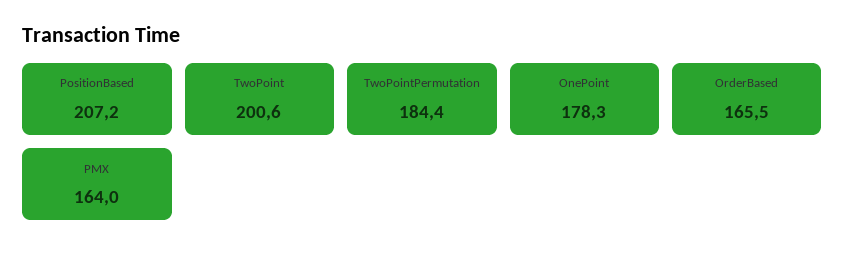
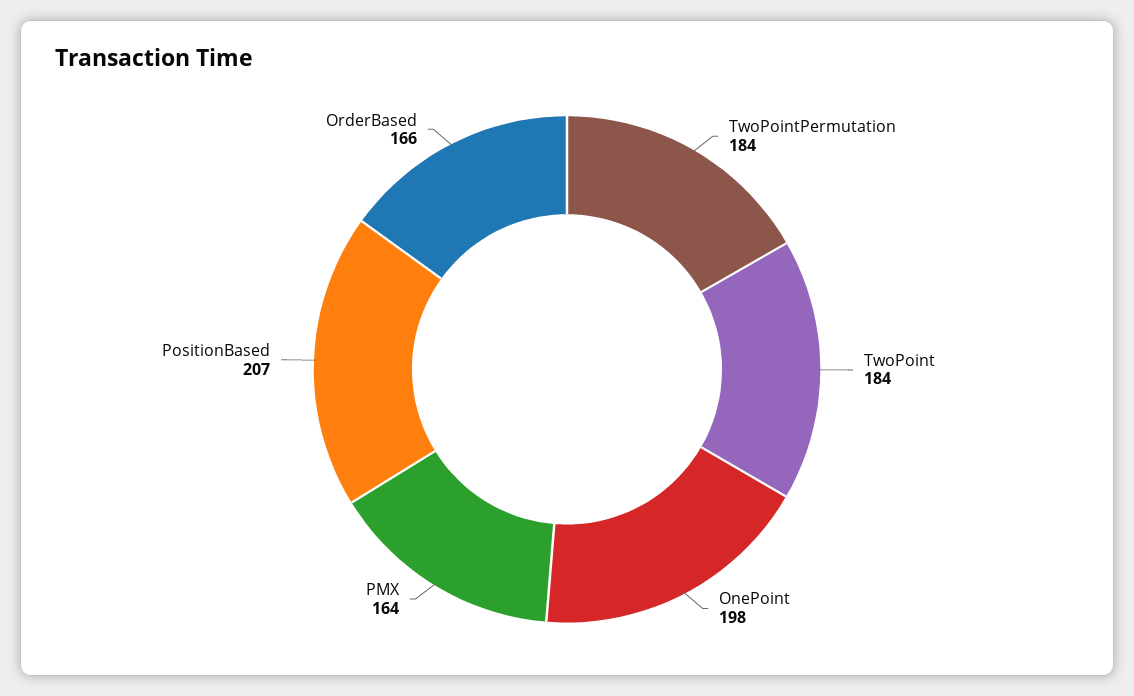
TwoPoint: 200.6 -> 184
OnePoint: 178.3 -> 198

